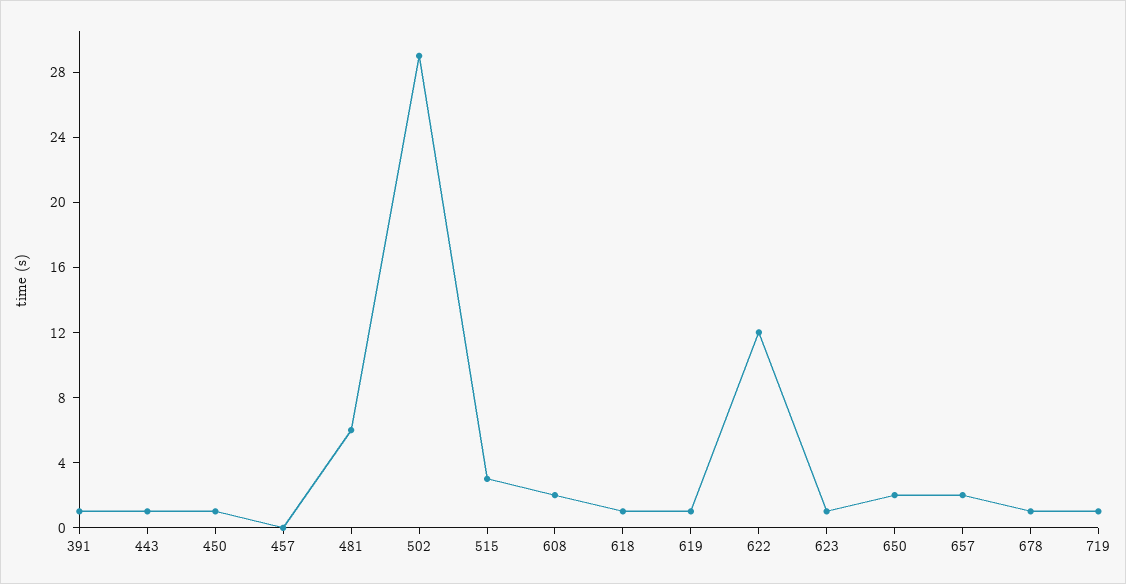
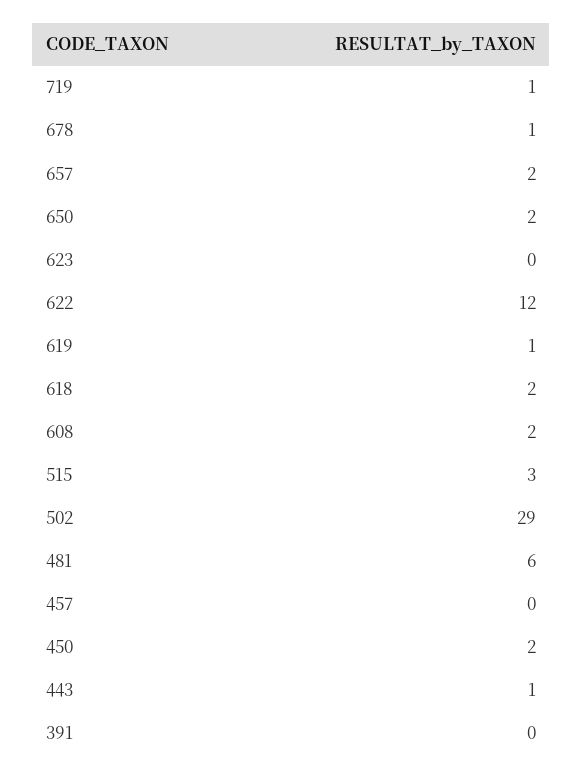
391: 1 -> 0
450: 1 -> 2
618: 1 -> 2
623: 1 -> 0

